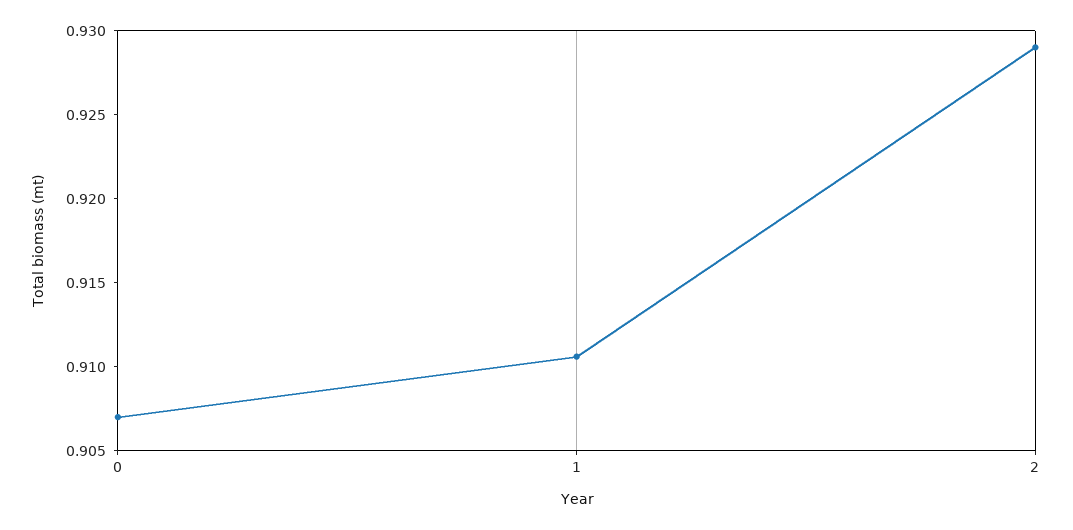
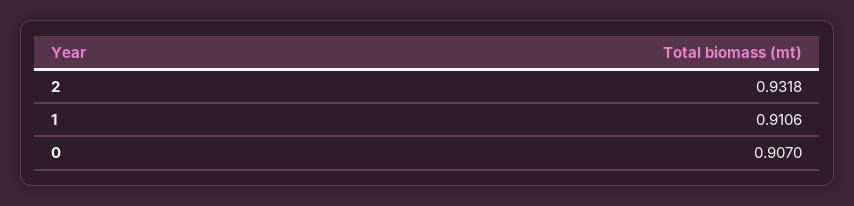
2: 0.929 -> 0.9318

